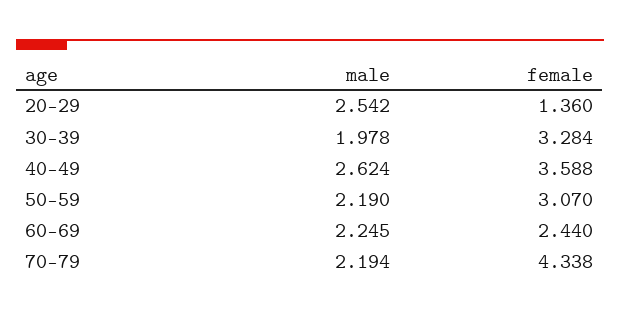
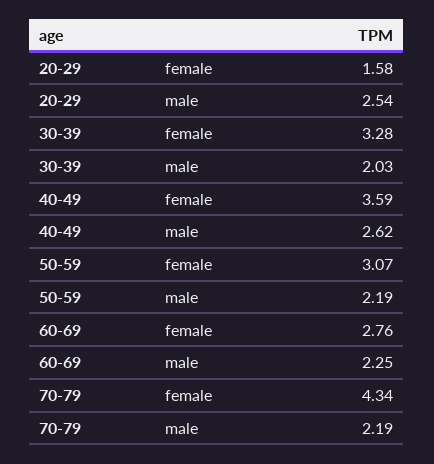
female, 20-29: 1.36 -> 1.58
male, 30-39: 1.978 -> 2.03
female, 60-69: 2.44 -> 2.76

